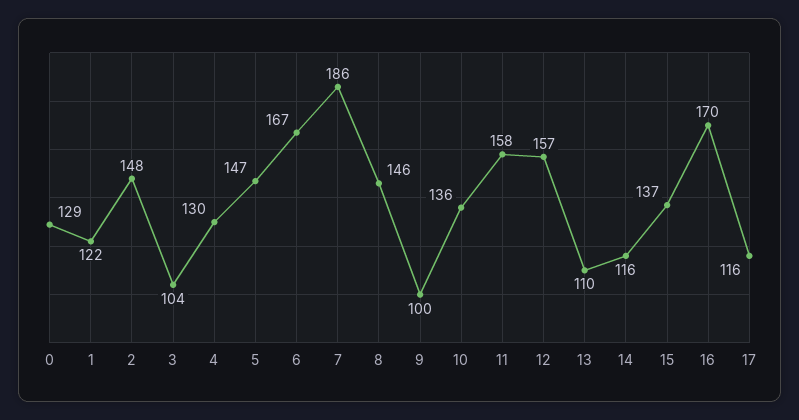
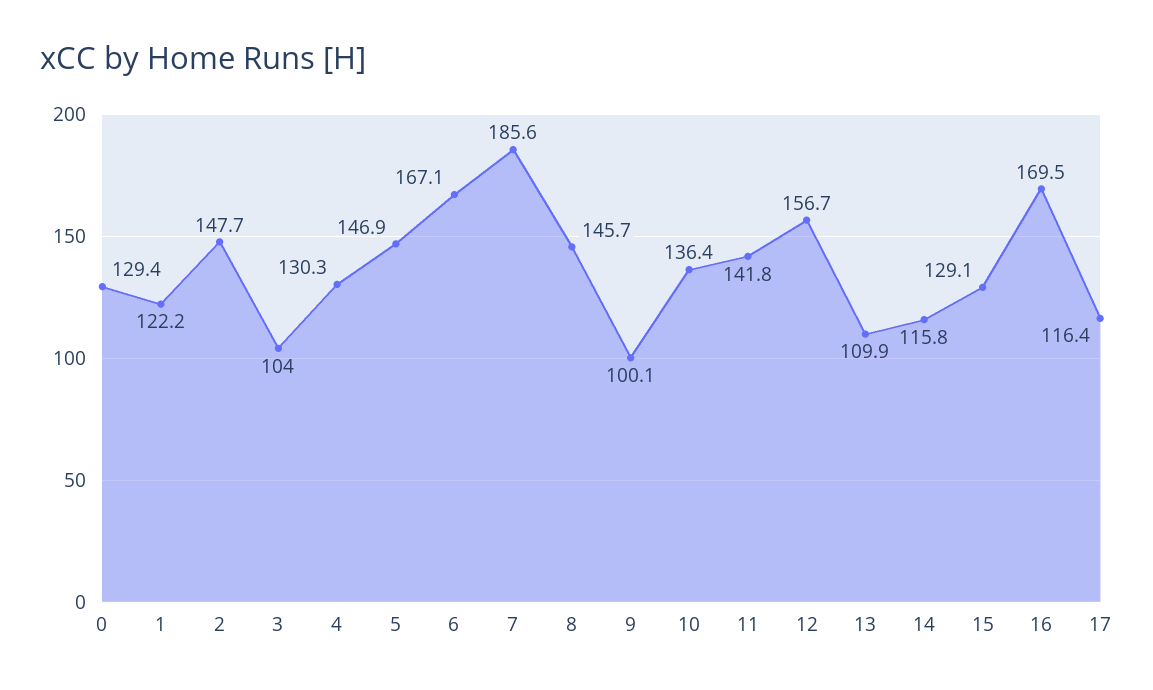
11: 158 -> 141.8
15: 137 -> 129.1

